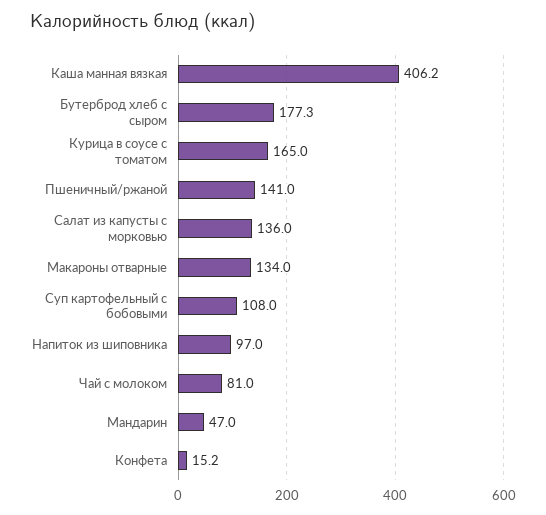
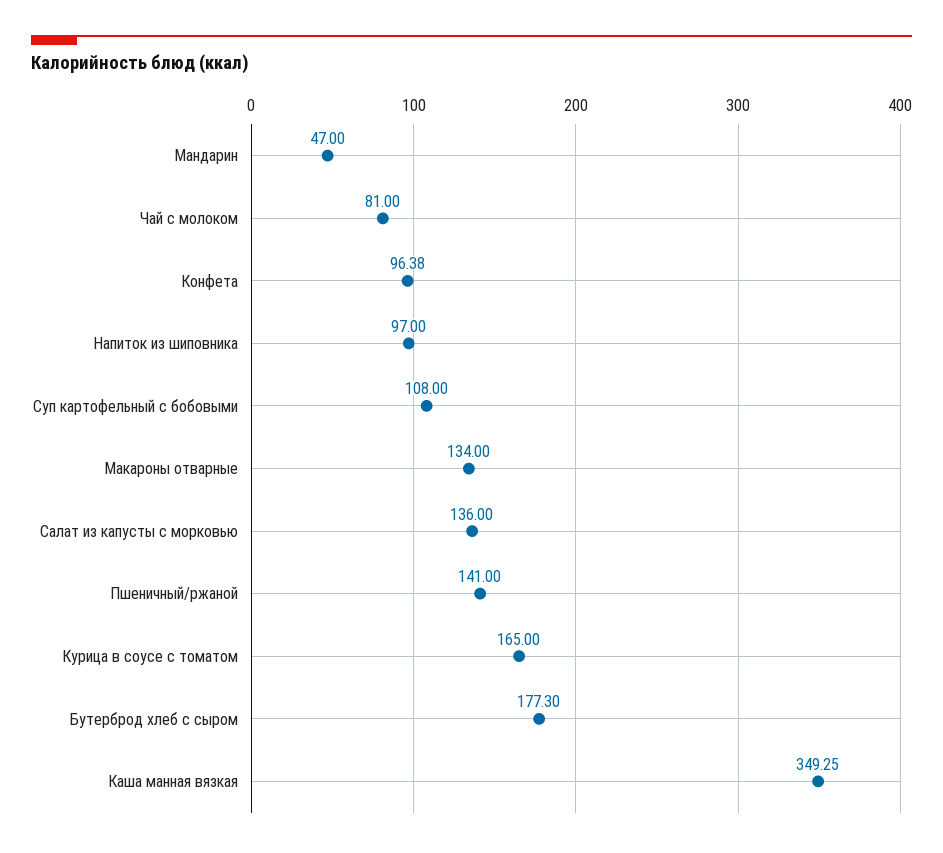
Каша манная вязкая: 406.2 -> 349.25
Конфета: 15.2 -> 96.38

